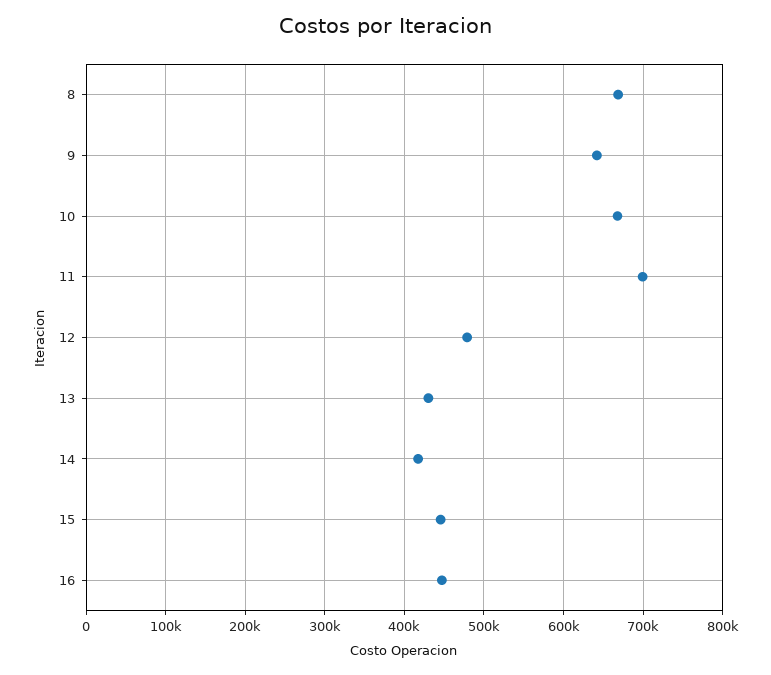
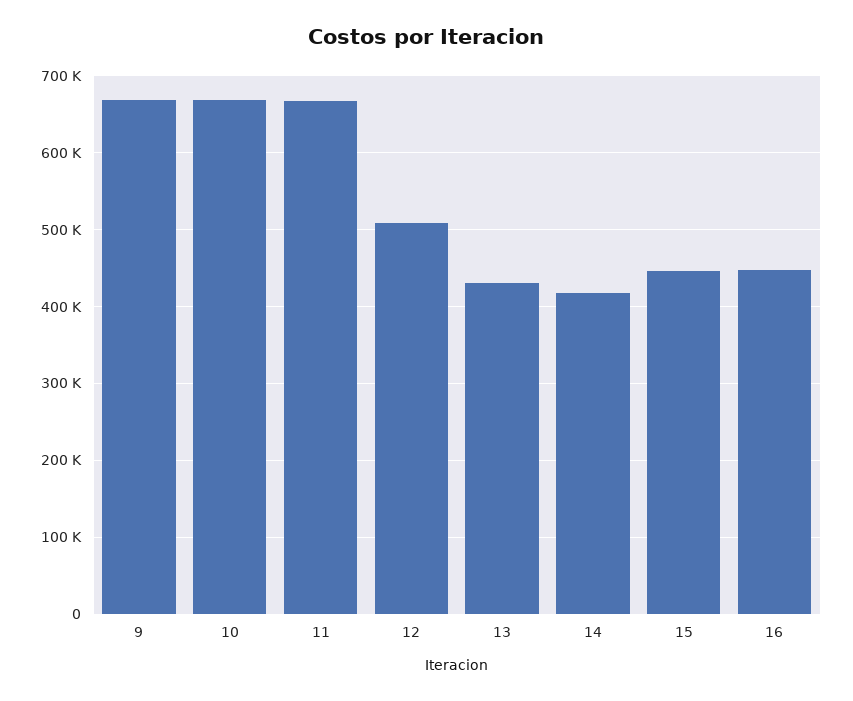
8: 670000 -> none
9: 640000 -> 670000
11: 700000 -> 670000
12: 480000 -> 510000

